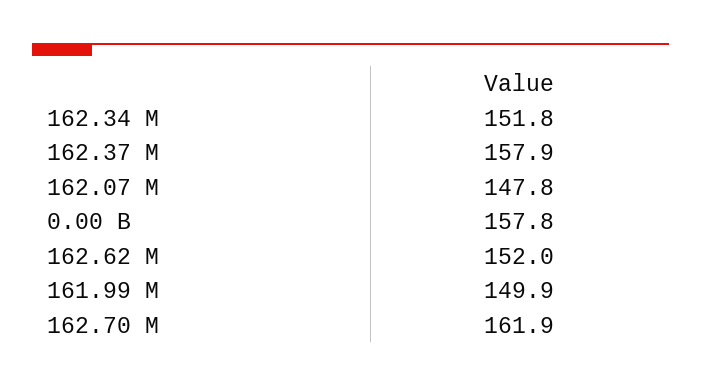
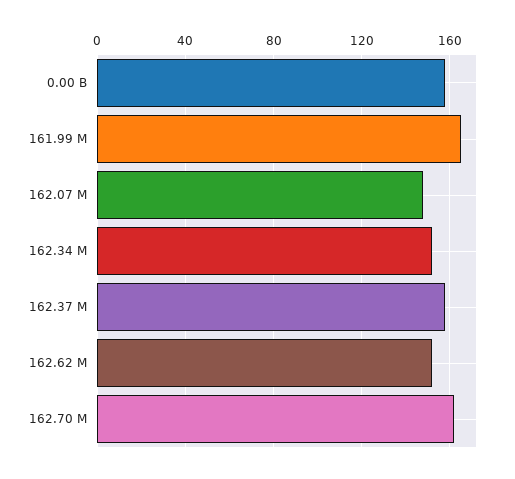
161.99 M: 149.9 -> 165

